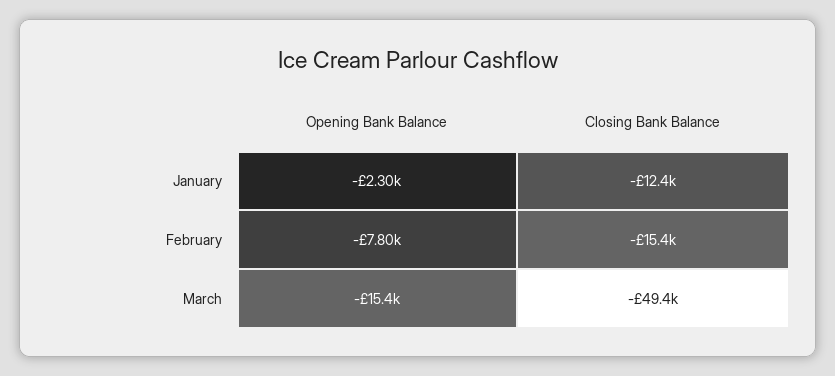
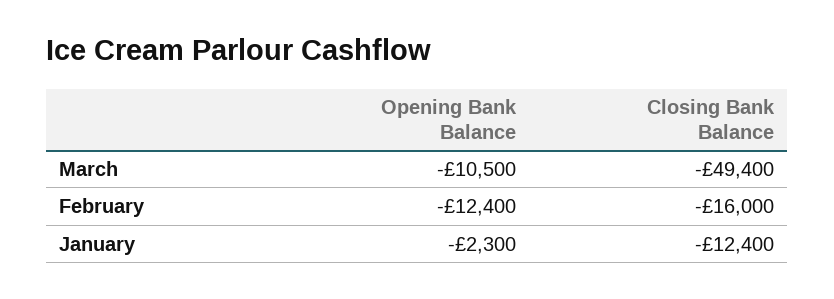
Opening Bank Balance, February: -7800 -> -12400
Closing Bank Balance, February: -15400 -> -16000
Opening Bank Balance, March: -15400 -> -10500

